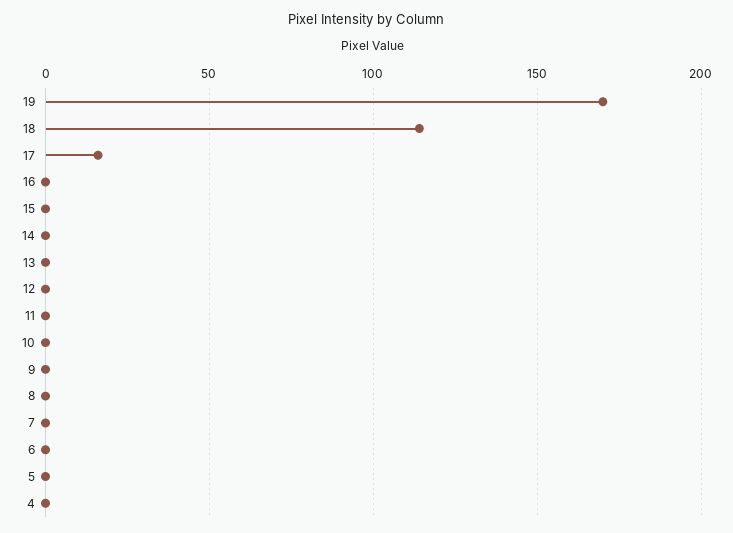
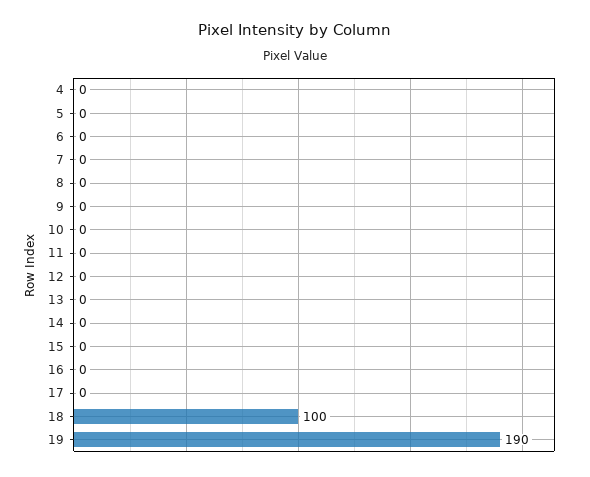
19: 170 -> 190
18: 115 -> 100
17: 15 -> 0

